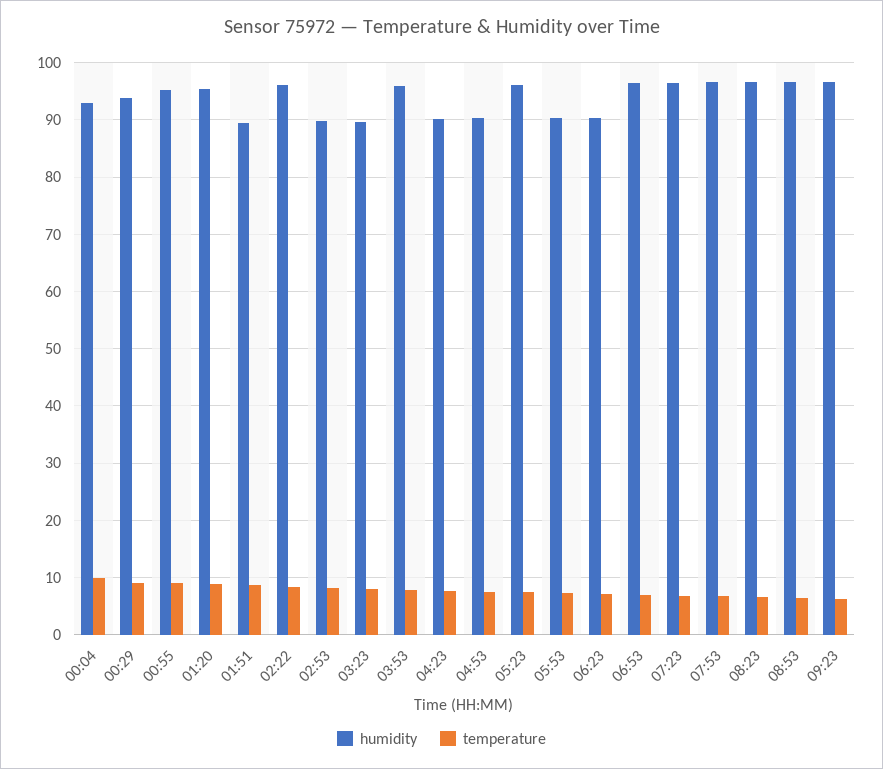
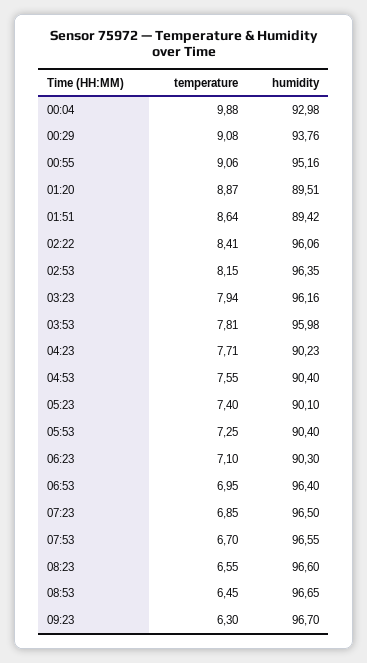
humidity, 01:20: 96 -> 89.51
humidity, 02:53: 90 -> 96.35
humidity, 03:23: 90 -> 96.16
humidity, 05:23: 96 -> 90.1

